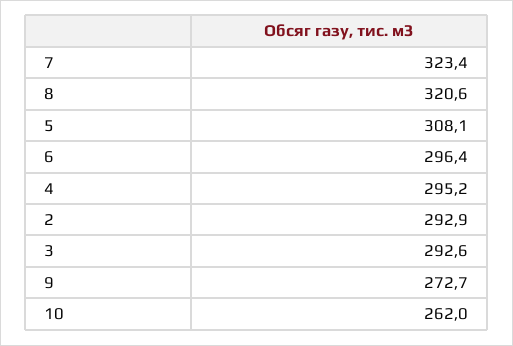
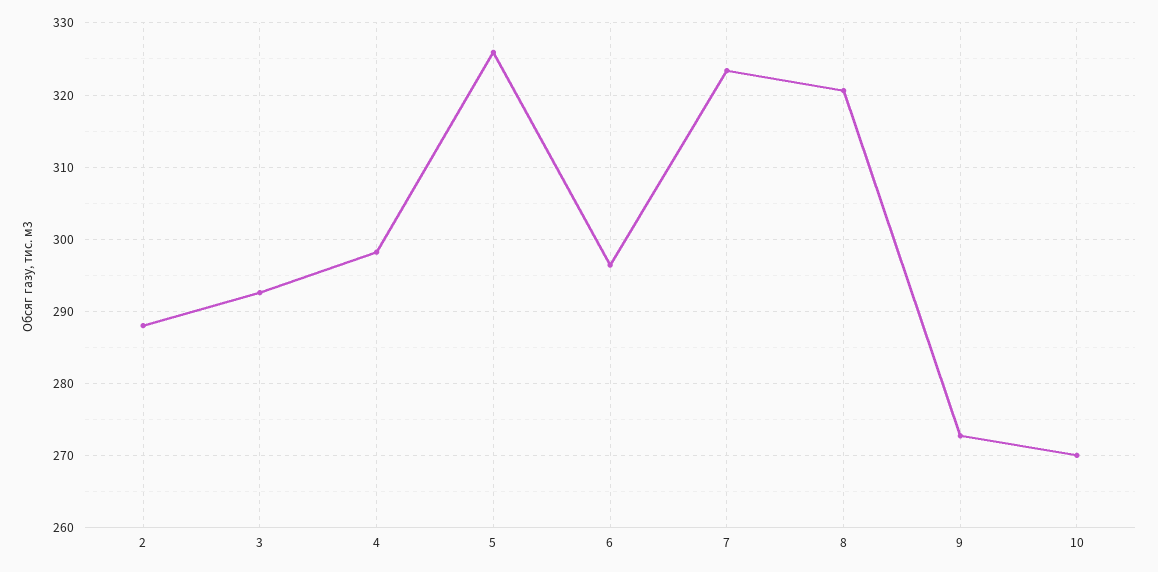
5: 308.1 -> 326
4: 295.2 -> 298
2: 292.9 -> 288
10: 262 -> 270

